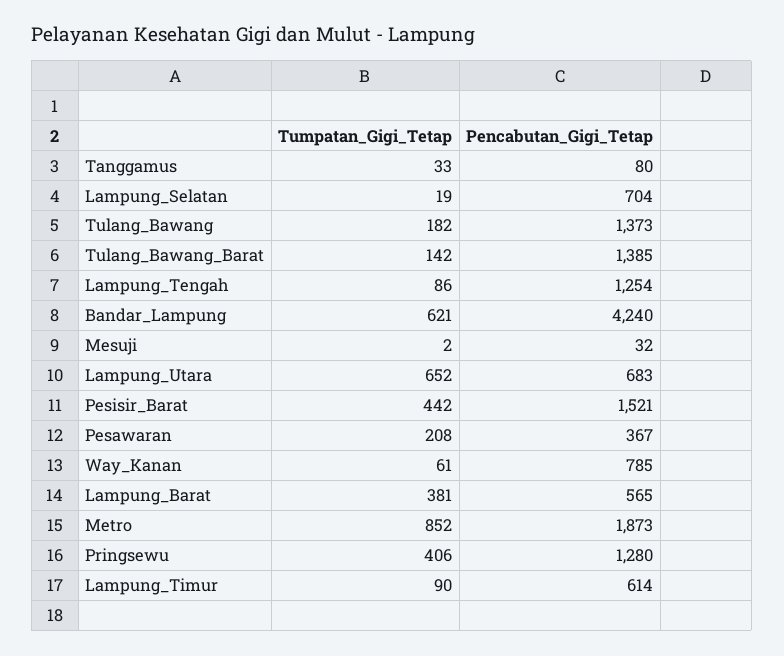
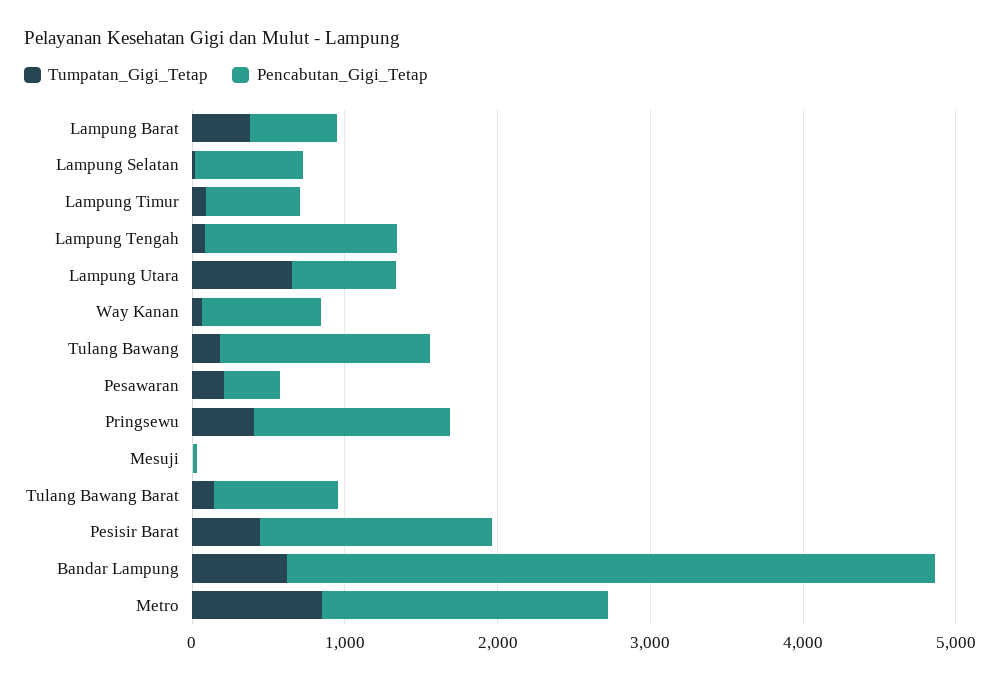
Tumpatan_Gigi_Tetap, Tanggamus: 33 -> none
Pencabutan_Gigi_Tetap, Tanggamus: 80 -> none
Pencabutan_Gigi_Tetap, Tulang_Bawang_Barat: 1385 -> 800

